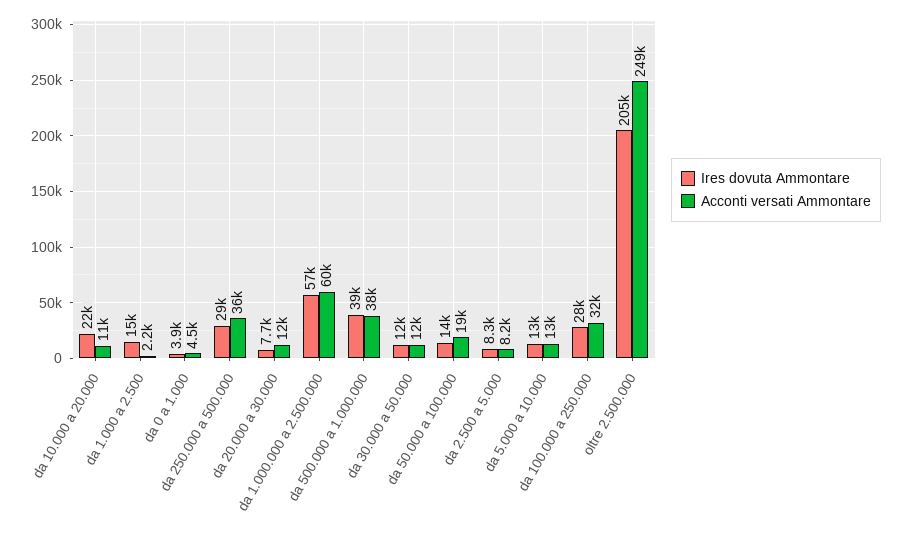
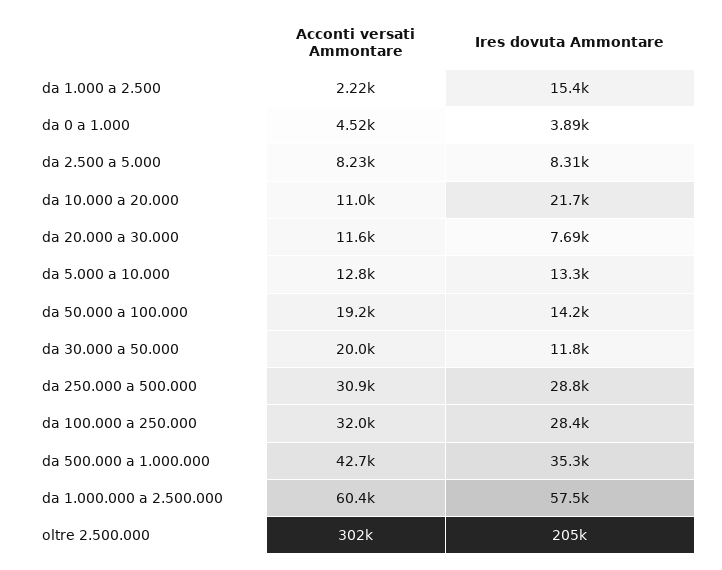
Acconti versati Ammontare, da 250.000 a 500.000: 36000 -> 30900
Ires dovuta Ammontare, da 500.000 a 1.000.000: 39000 -> 35300
Acconti versati Ammontare, da 500.000 a 1.000.000: 38000 -> 42700
Acconti versati Ammontare, da 30.000 a 50.000: 12000 -> 20000
Acconti versati Ammontare, oltre 2.500.000: 249000 -> 302000

